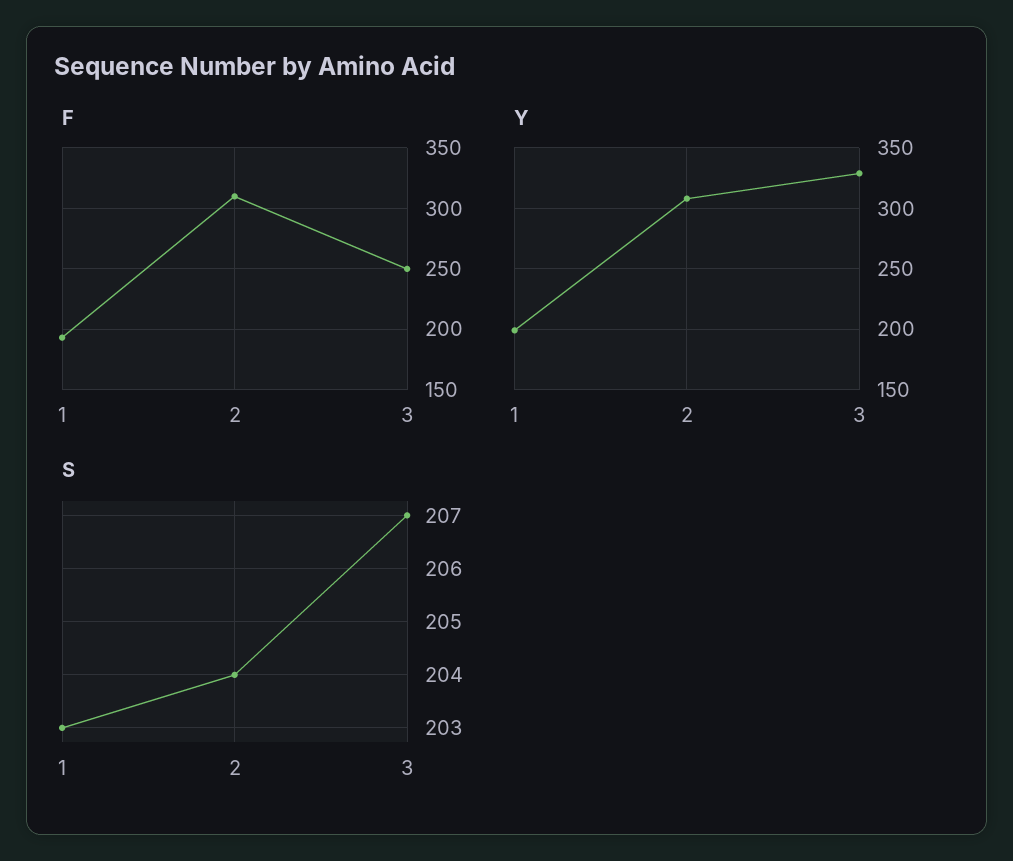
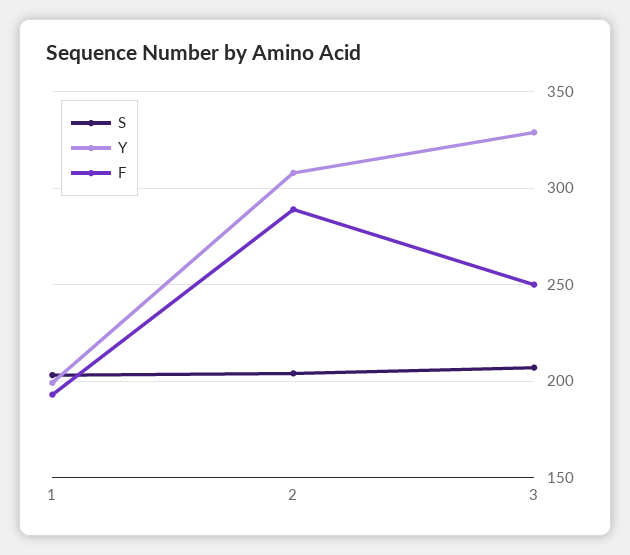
F, 2: 310 -> 290

